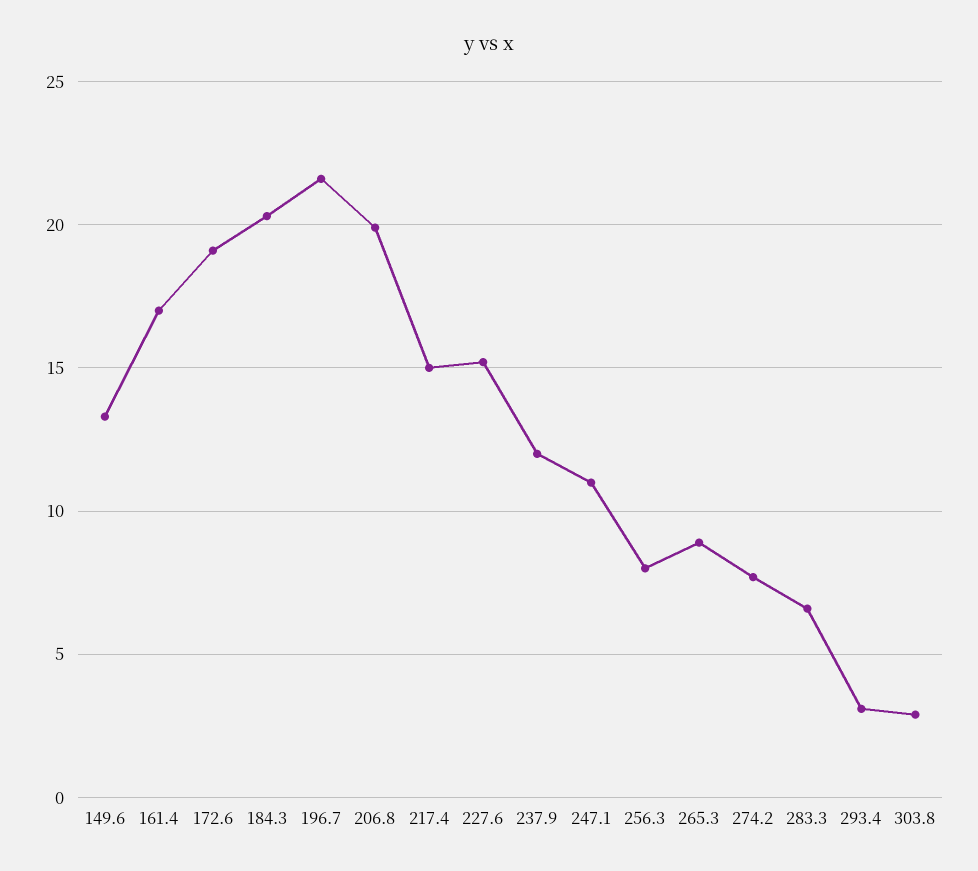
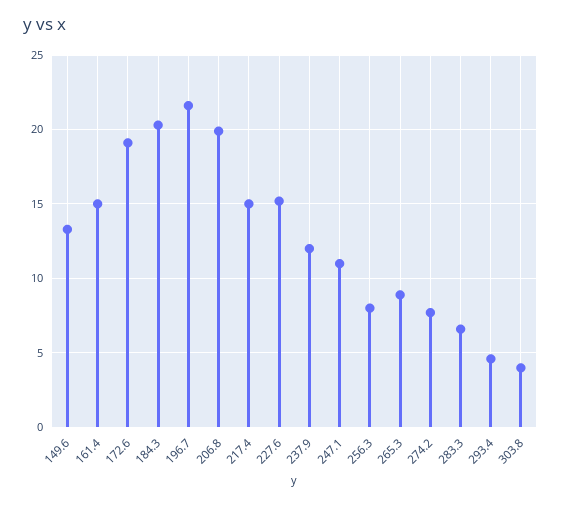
161.4: 17 -> 15
293.4: 3 -> 4.5
303.8: 3 -> 4

